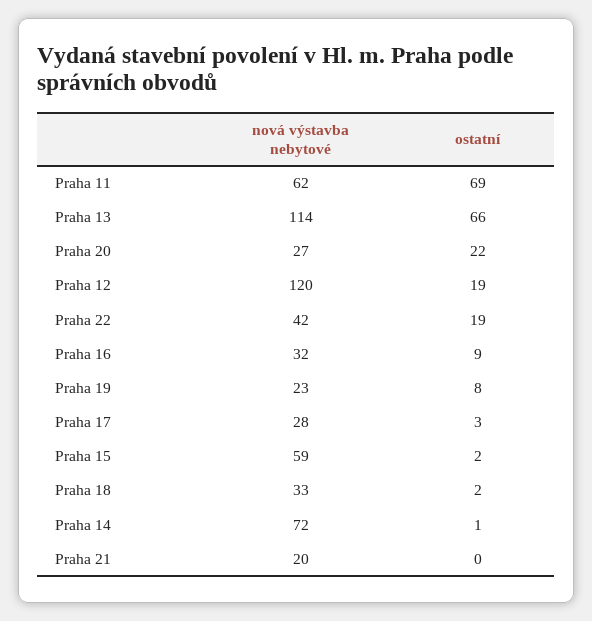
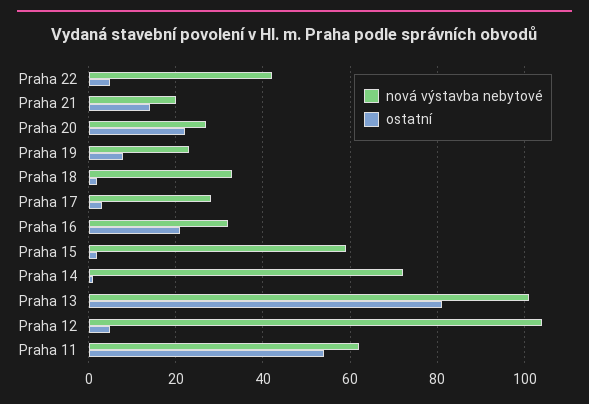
ostatní, Praha 11: 69 -> 55
nová výstavba nebytové, Praha 13: 114 -> 100
ostatní, Praha 13: 66 -> 80
nová výstavba nebytové, Praha 12: 120 -> 105
ostatní, Praha 12: 19 -> 5
ostatní, Praha 22: 19 -> 5
ostatní, Praha 16: 9 -> 20
ostatní, Praha 21: 0 -> 15

